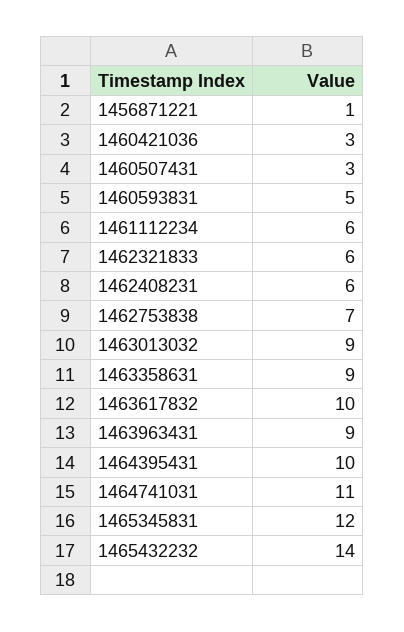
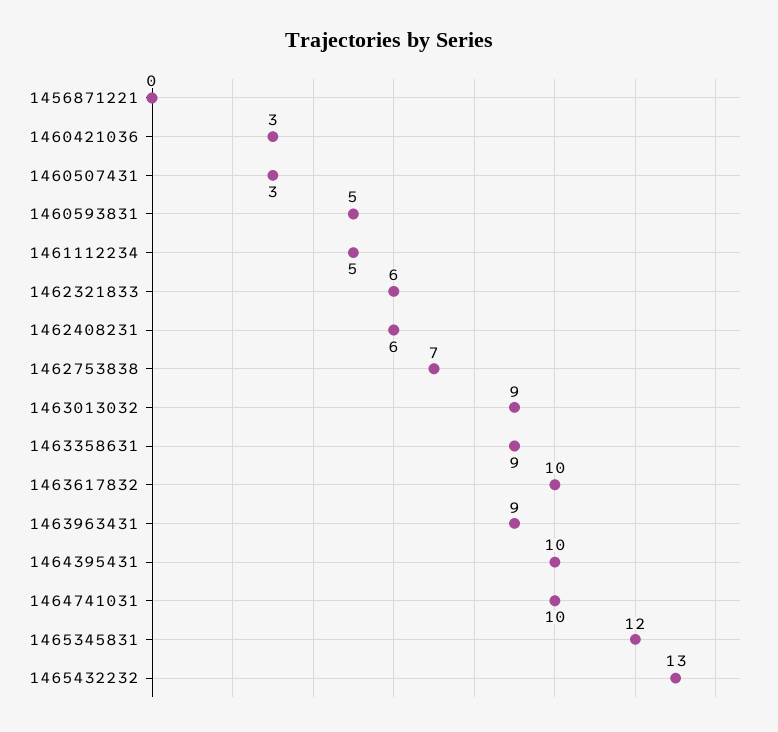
1456871221: 1 -> 0
1461112234: 6 -> 5
1464741031: 11 -> 10
1465432232: 14 -> 13

